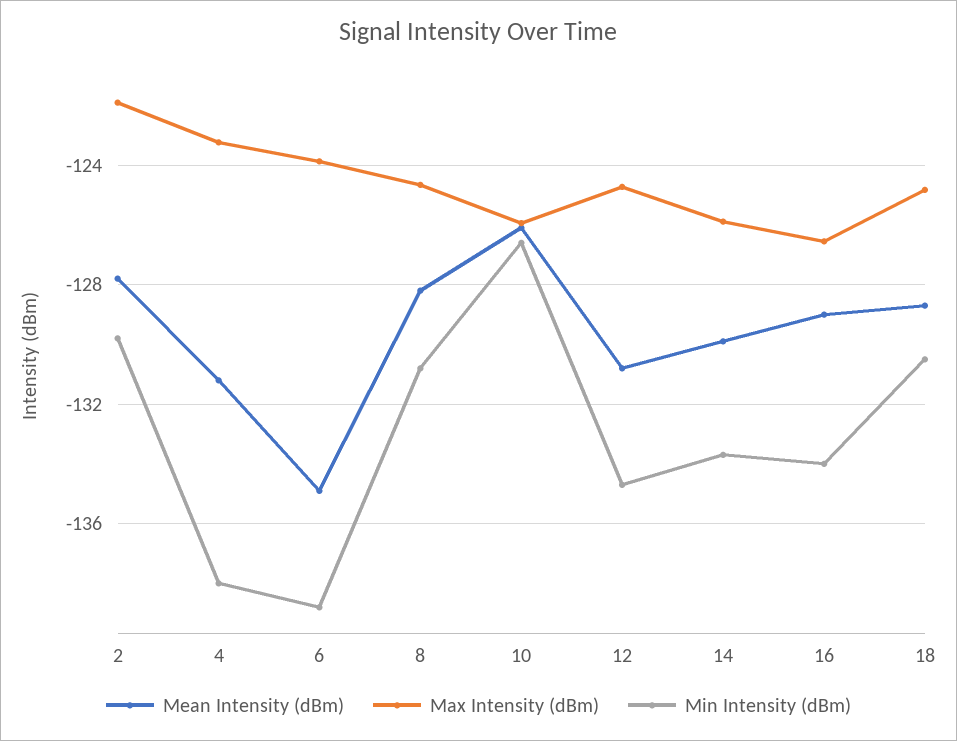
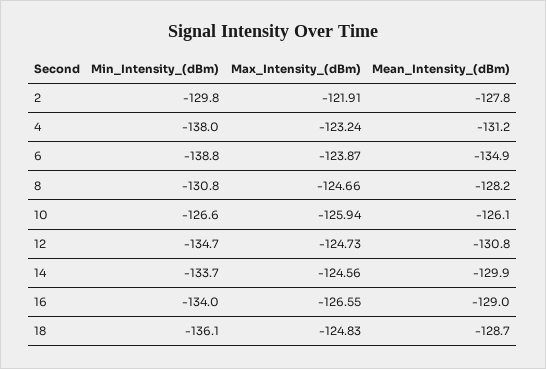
Max Intensity (dBm), 14: -126 -> -124.56
Min Intensity (dBm), 18: -130.5 -> -136.1

